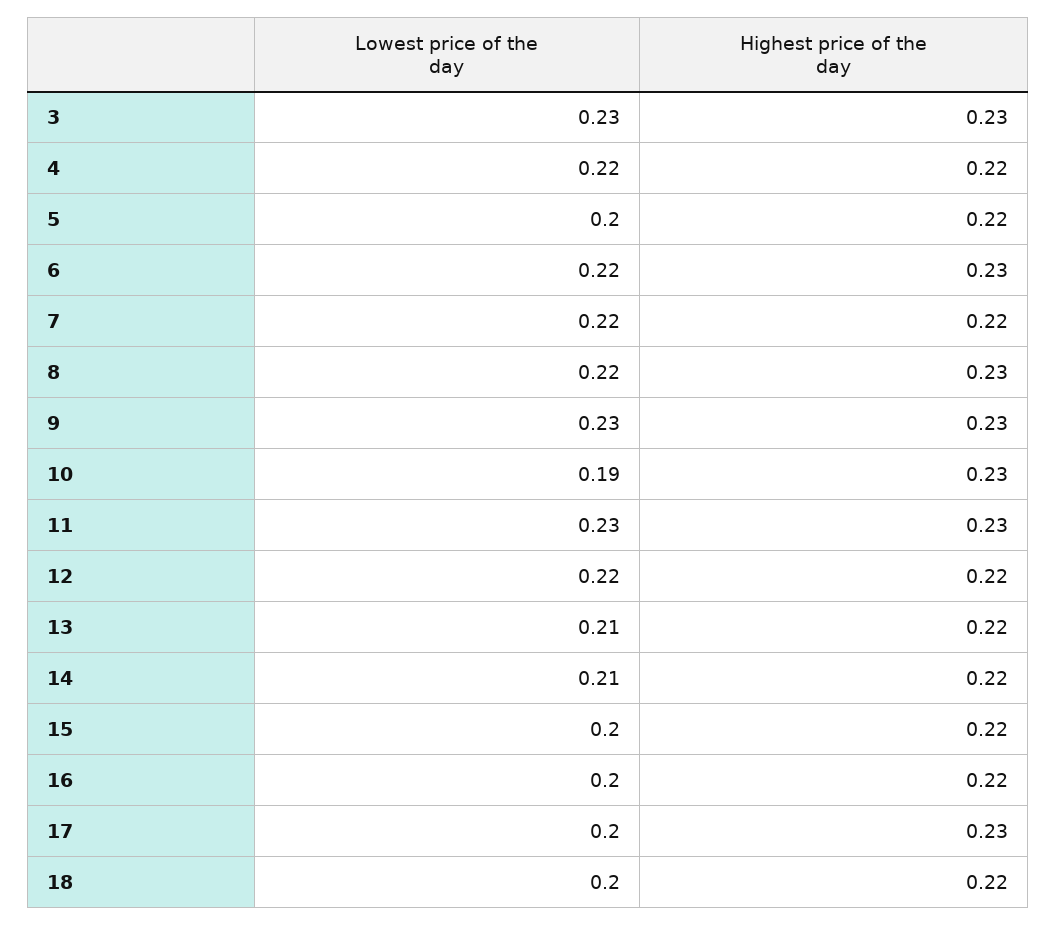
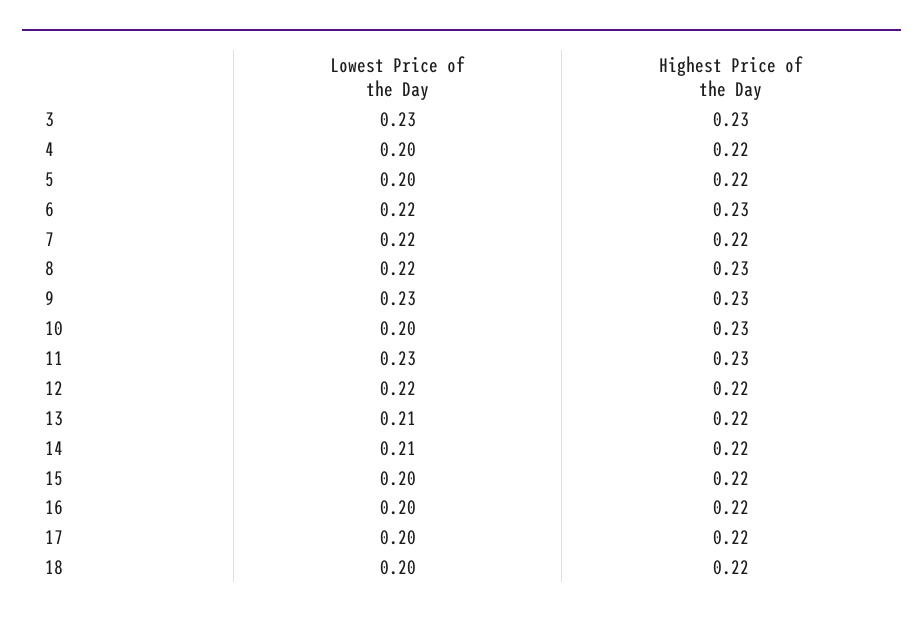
Lowest price of the day, 4: 0.22 -> 0.2
Lowest price of the day, 10: 0.19 -> 0.2
Highest price of the day, 17: 0.23 -> 0.22

